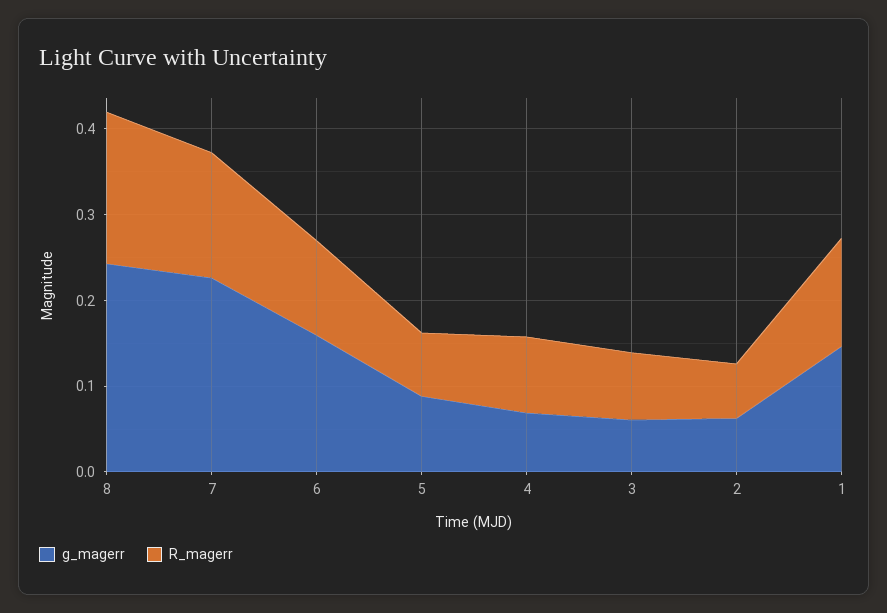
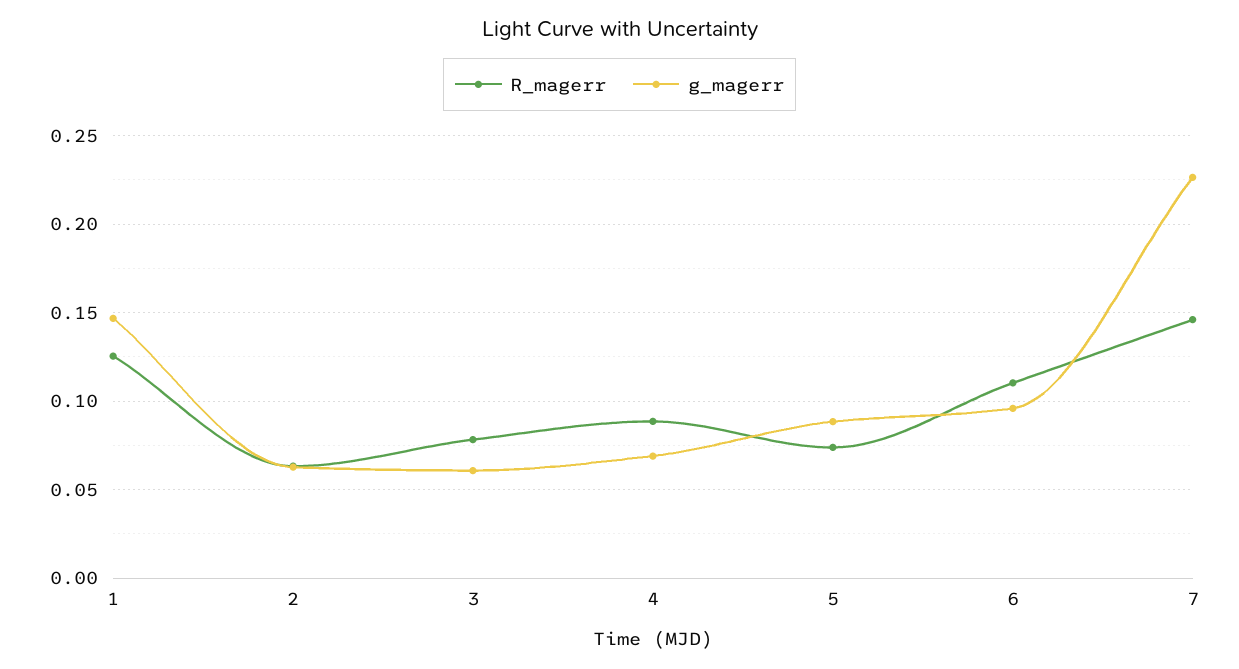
g_magerr, 8: 0.24 -> none
R_magerr, 8: 0.18 -> none
g_magerr, 6: 0.16 -> 0.095

